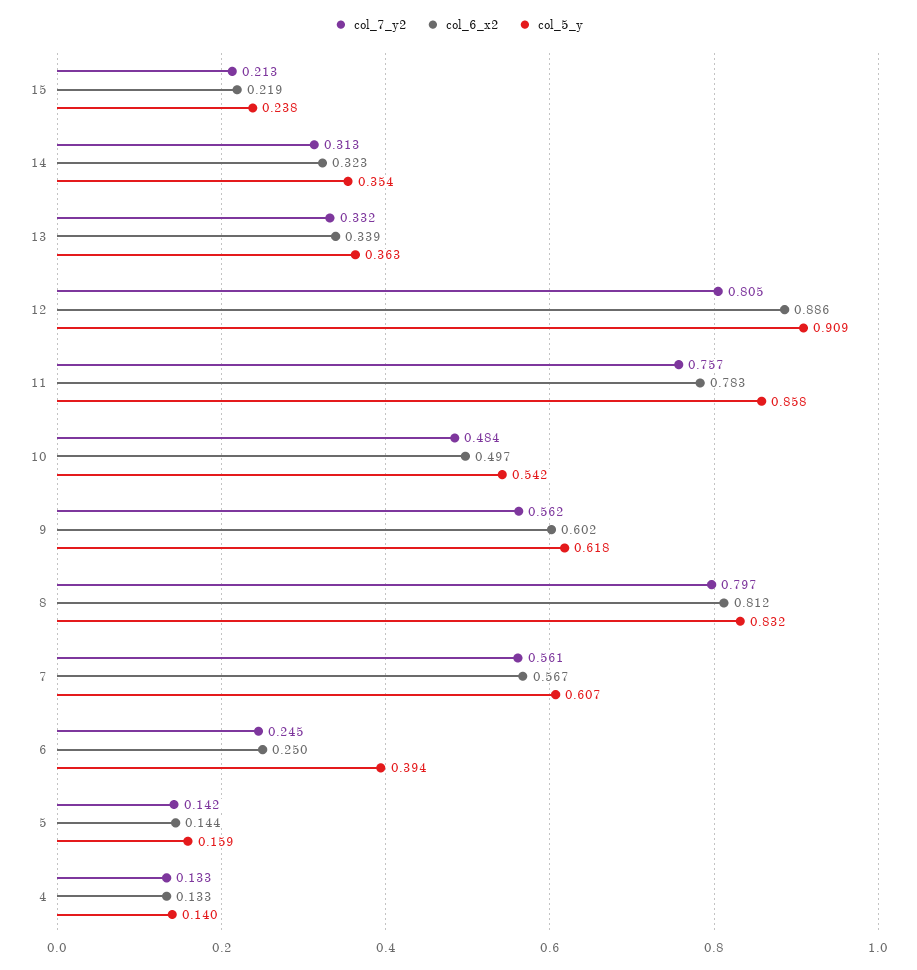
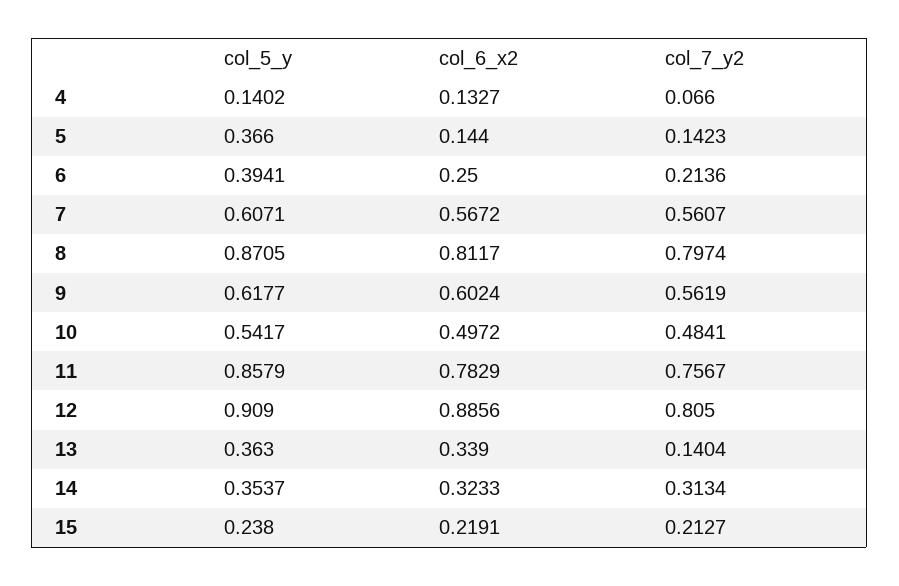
col_7_y2, 13: 0.332 -> 0.1404
col_5_y, 8: 0.832 -> 0.8705
col_7_y2, 6: 0.245 -> 0.2136
col_5_y, 5: 0.159 -> 0.366
col_7_y2, 4: 0.133 -> 0.066

